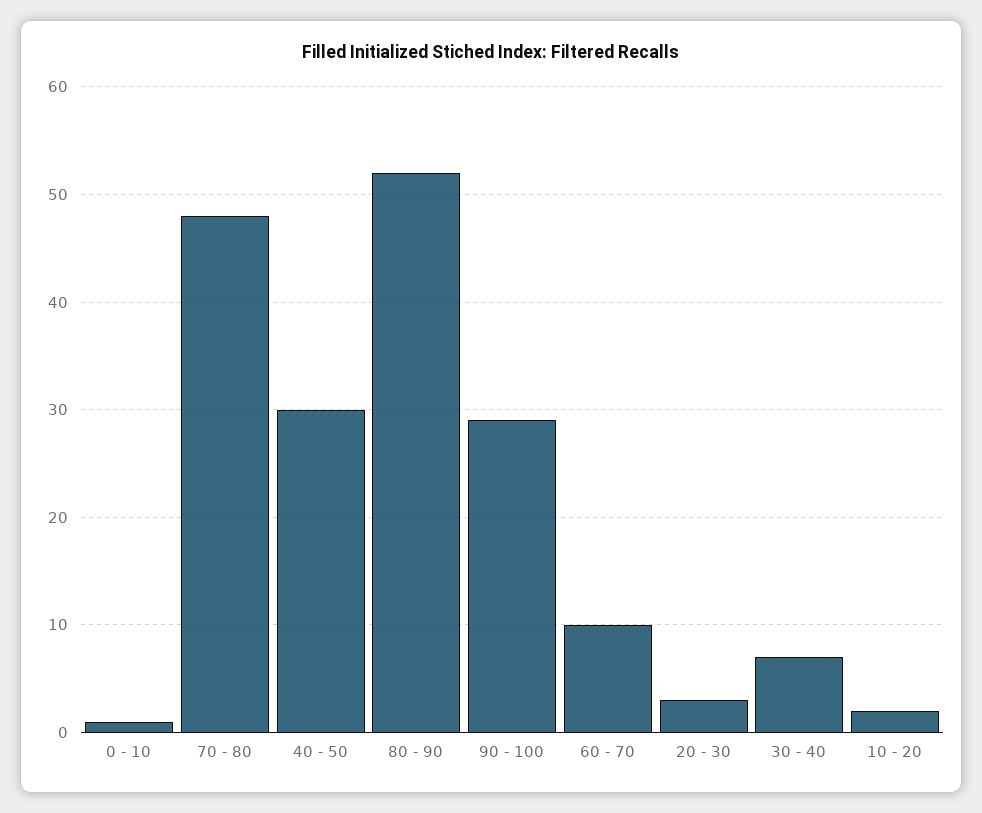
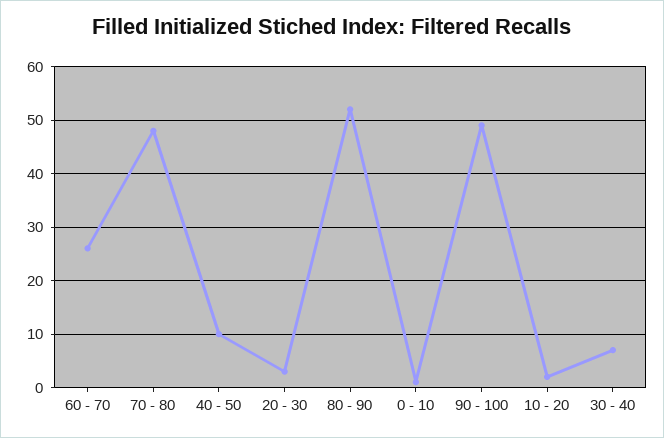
40 - 50: 30 -> 10
90 - 100: 29 -> 50
60 - 70: 10 -> 25

